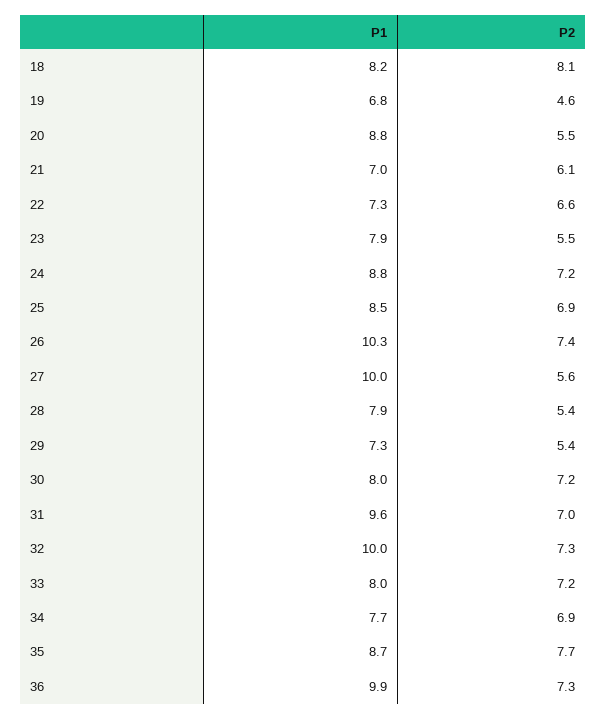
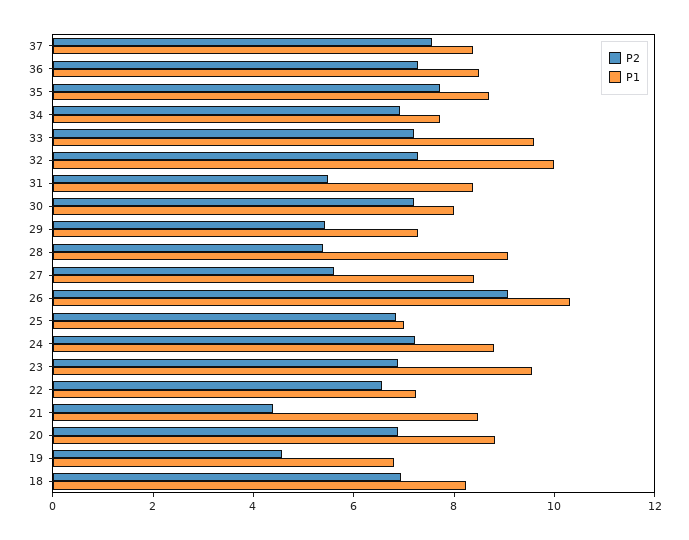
P2, 18: 8.1 -> 7
P2, 20: 5.5 -> 7
P1, 21: 7 -> 8.5
P2, 21: 6.1 -> 4.5
P1, 23: 7.9 -> 9.5
P2, 23: 5.5 -> 7
P1, 25: 8.5 -> 7
P2, 26: 7.4 -> 9
P1, 27: 10 -> 8.5
P1, 28: 7.9 -> 9
P1, 31: 9.6 -> 8.5
P2, 31: 7 -> 5.5
P1, 33: 8 -> 9.5
P1, 36: 9.9 -> 8.5
P2, 37: none -> 7.5
P1, 37: none -> 8.5

